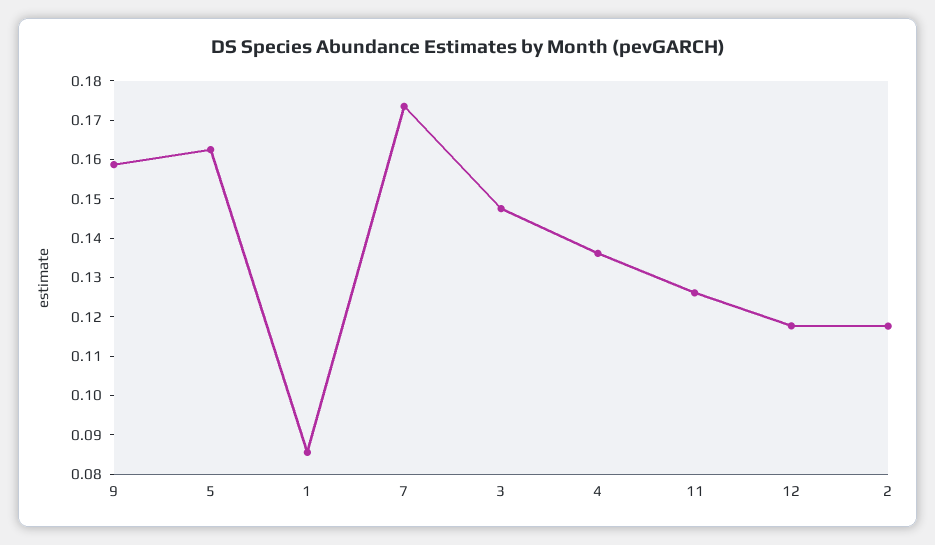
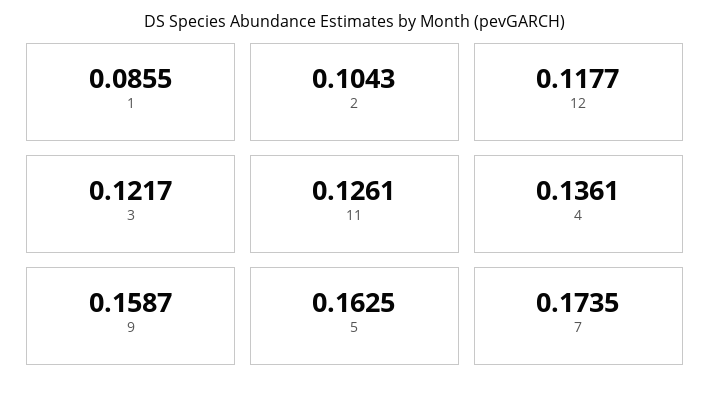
3: 0.1475 -> 0.1217
2: 0.1175 -> 0.1043

